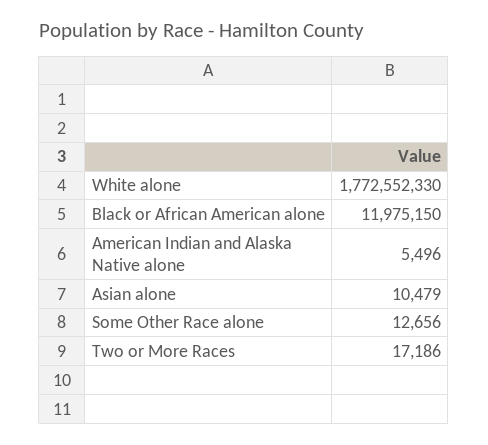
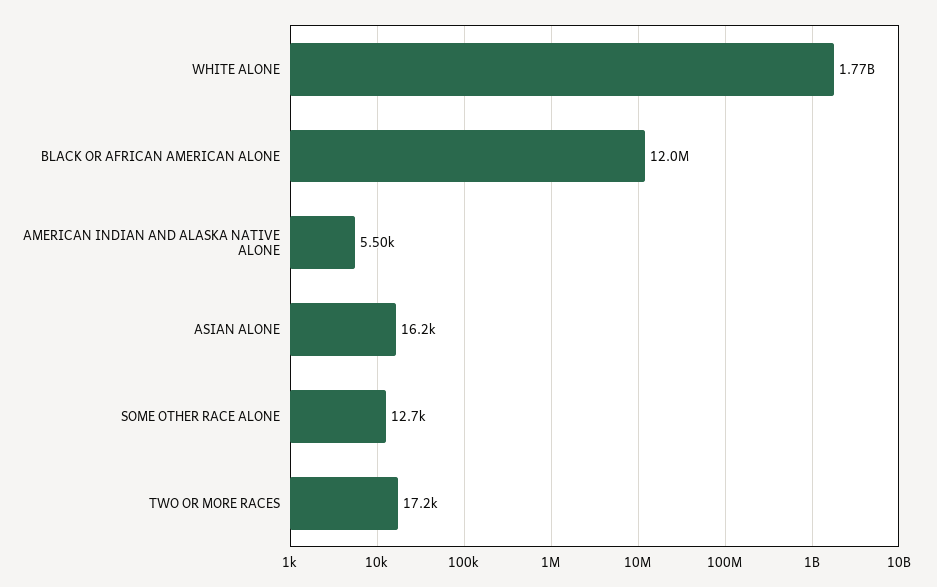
Asian alone: 10479 -> 16200

